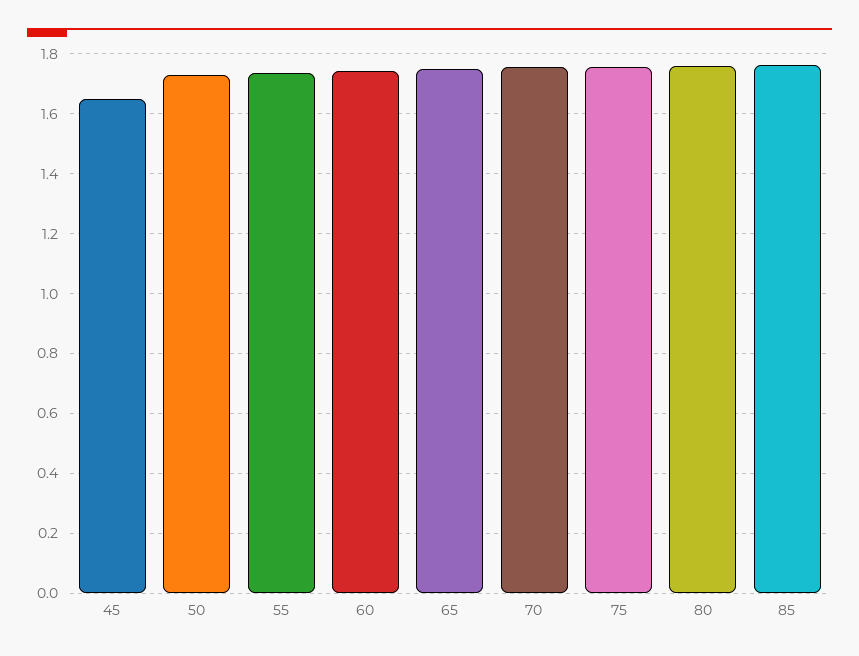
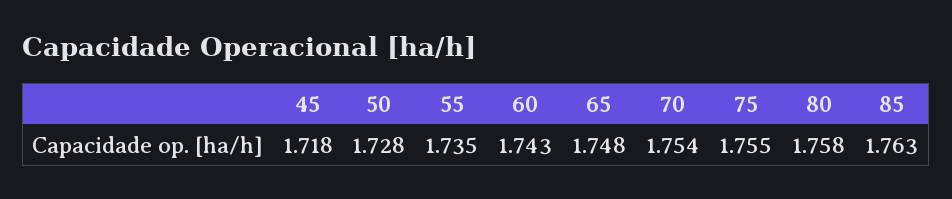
45: 1.65 -> 1.718

